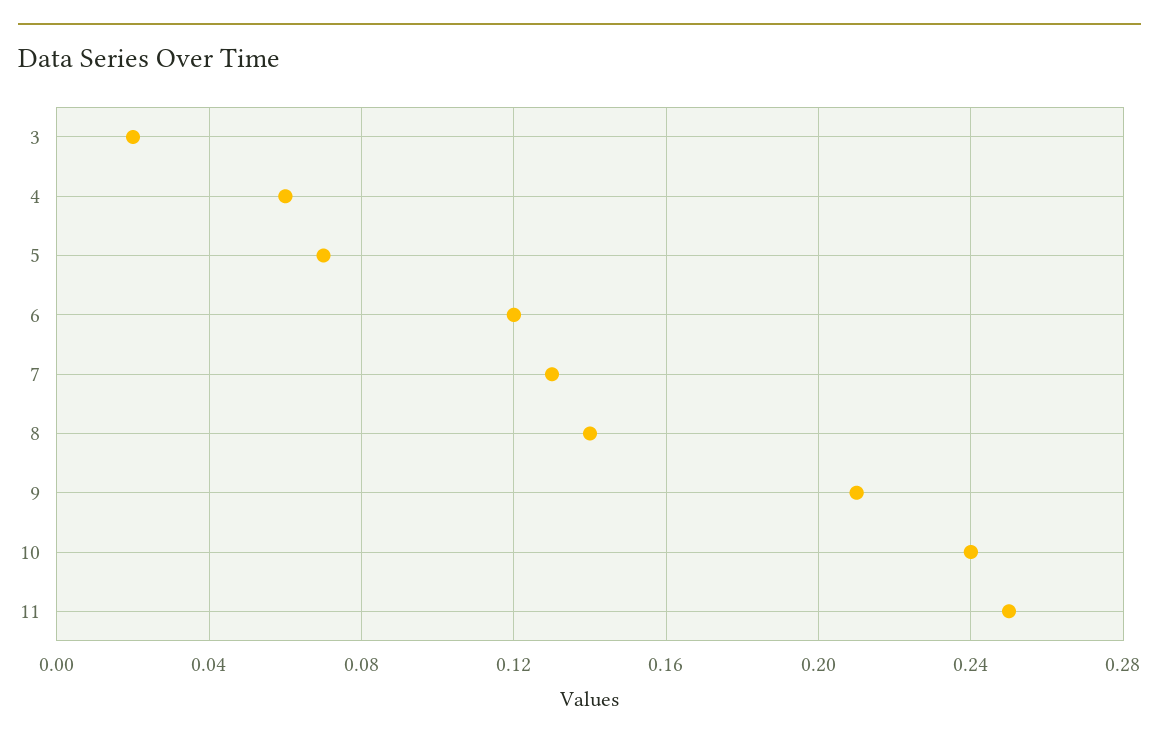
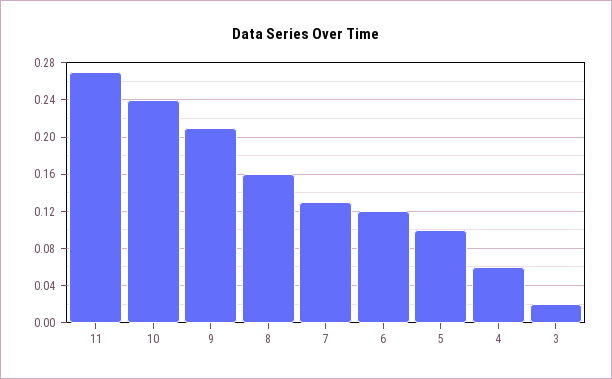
5: 0.07 -> 0.1
8: 0.14 -> 0.16
11: 0.25 -> 0.27

